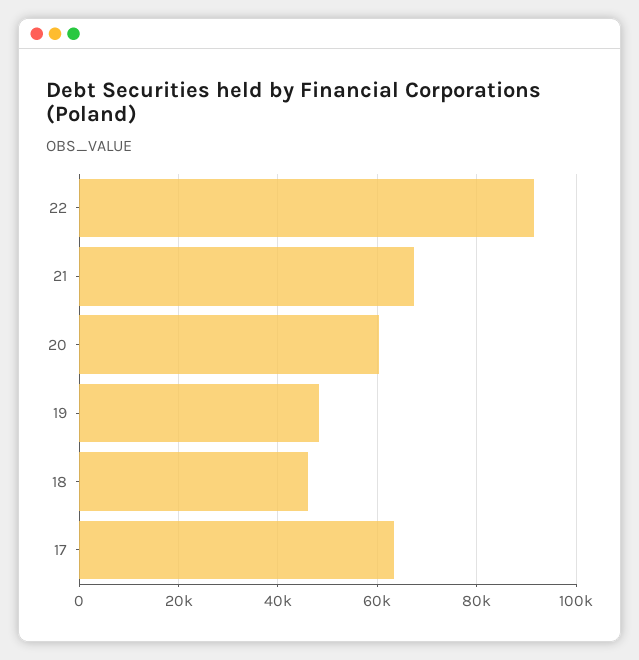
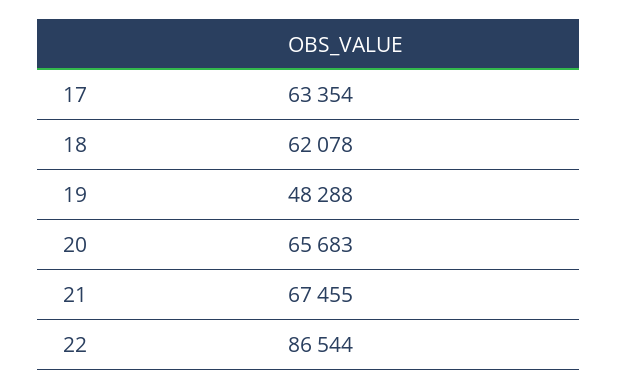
22: 92000 -> 86544
20: 60000 -> 65683
18: 46000 -> 62078

